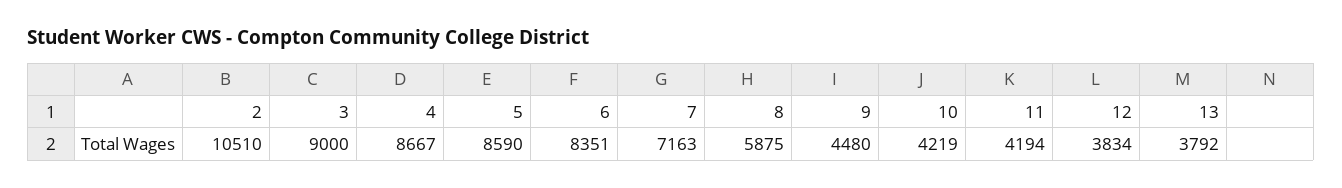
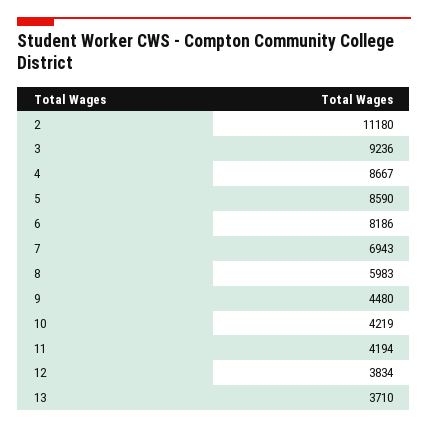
2: 10510 -> 11180
3: 9000 -> 9236
6: 8351 -> 8186
7: 7163 -> 6943
8: 5875 -> 5983
13: 3792 -> 3710

